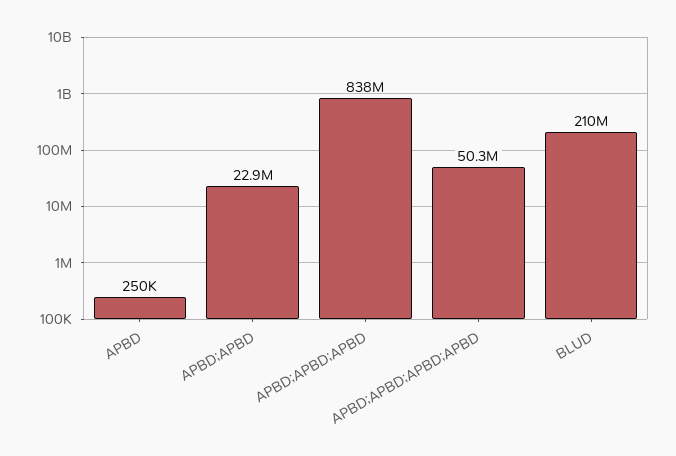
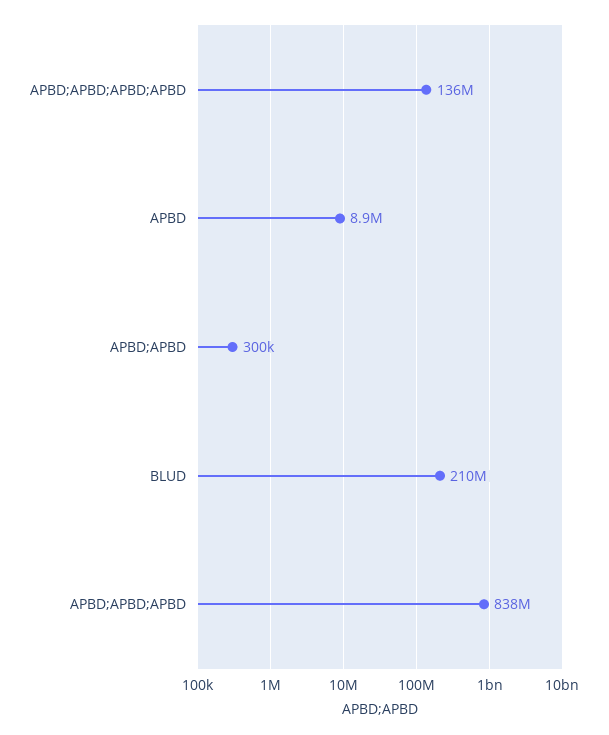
APBD: 250000 -> 8900000
APBD;APBD: 22900000 -> 300000
APBD;APBD;APBD;APBD: 50300000 -> 136000000

